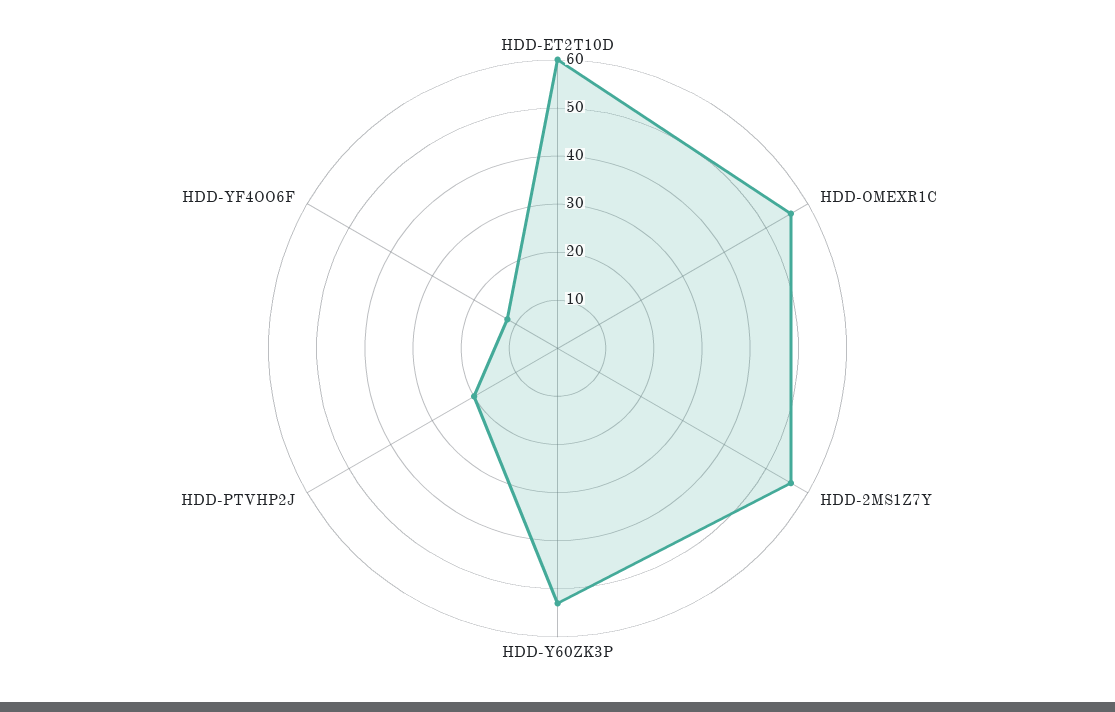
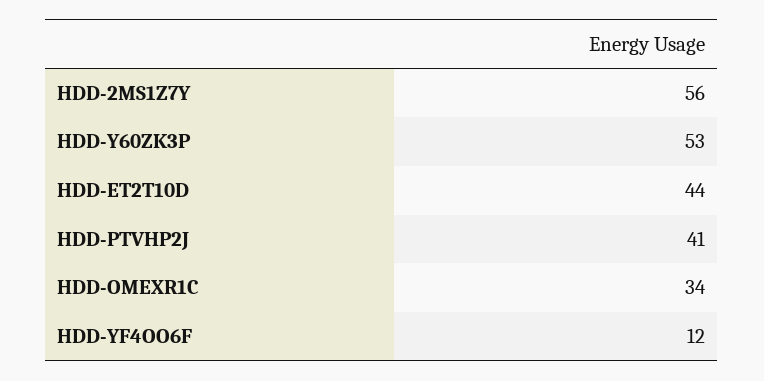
HDD-ET2T10D: 60 -> 44
HDD-OMEXR1C: 55 -> 34
HDD-PTVHP2J: 20 -> 41

